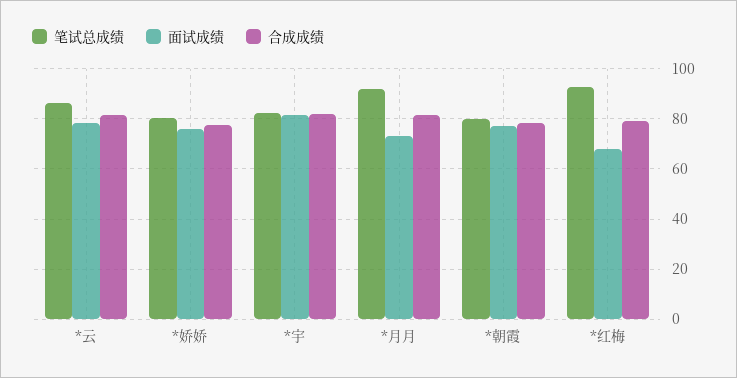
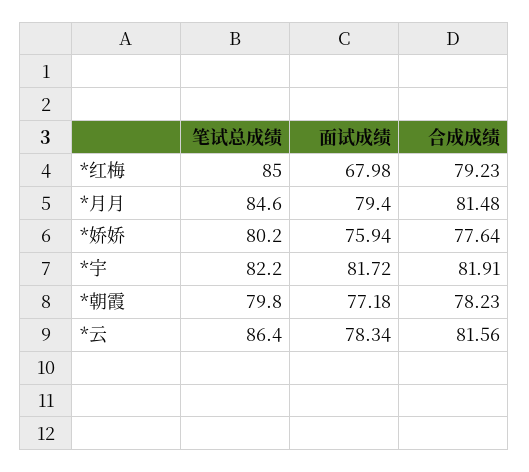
笔试总成绩, *月月: 92.5 -> 84.6
面试成绩, *月月: 72.5 -> 79.4
笔试总成绩, *红梅: 92.5 -> 85

